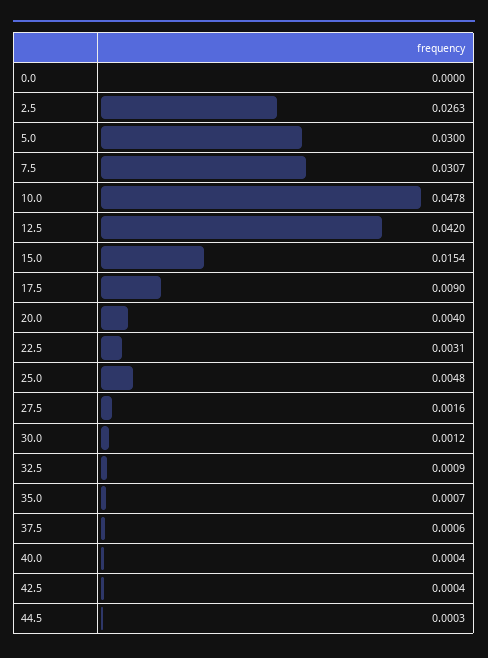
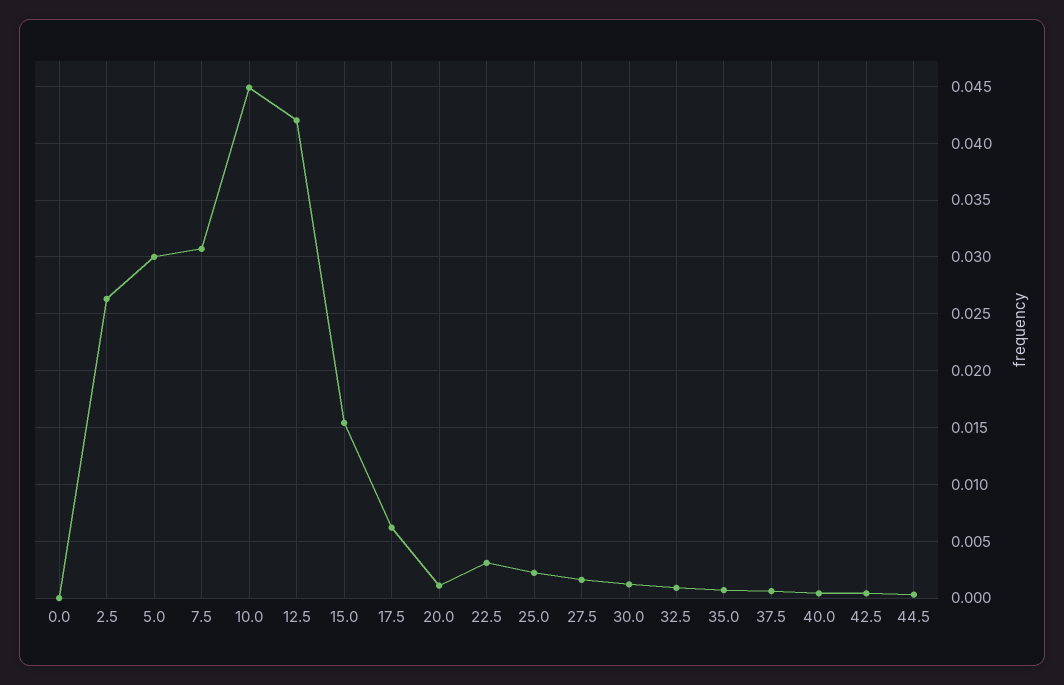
10.0: 0.0478 -> 0.045
17.5: 0.009 -> 0.006
20.0: 0.004 -> 0.001
25.0: 0.0048 -> 0.002

